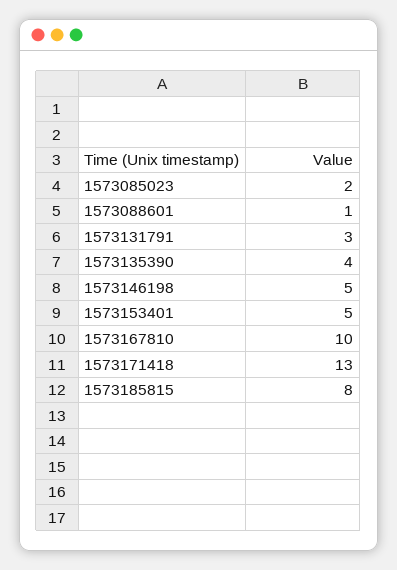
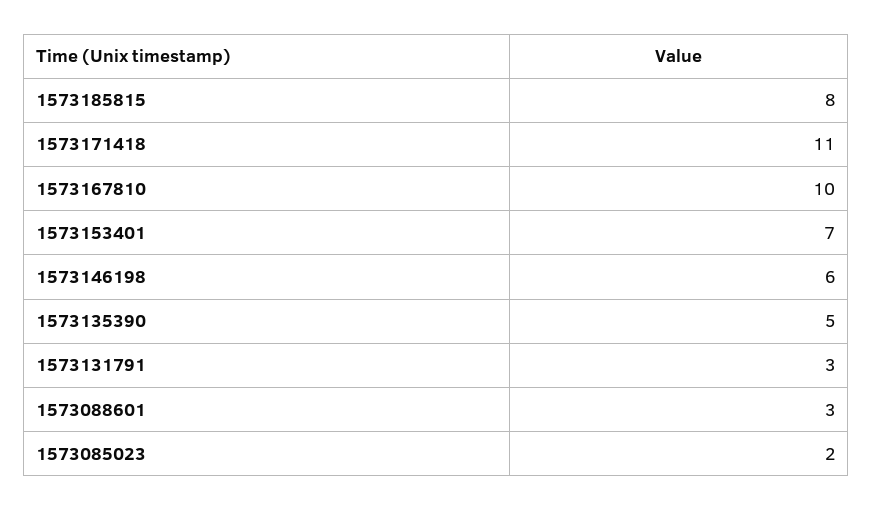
1573088601: 1 -> 3
1573135390: 4 -> 5
1573146198: 5 -> 6
1573153401: 5 -> 7
1573171418: 13 -> 11

